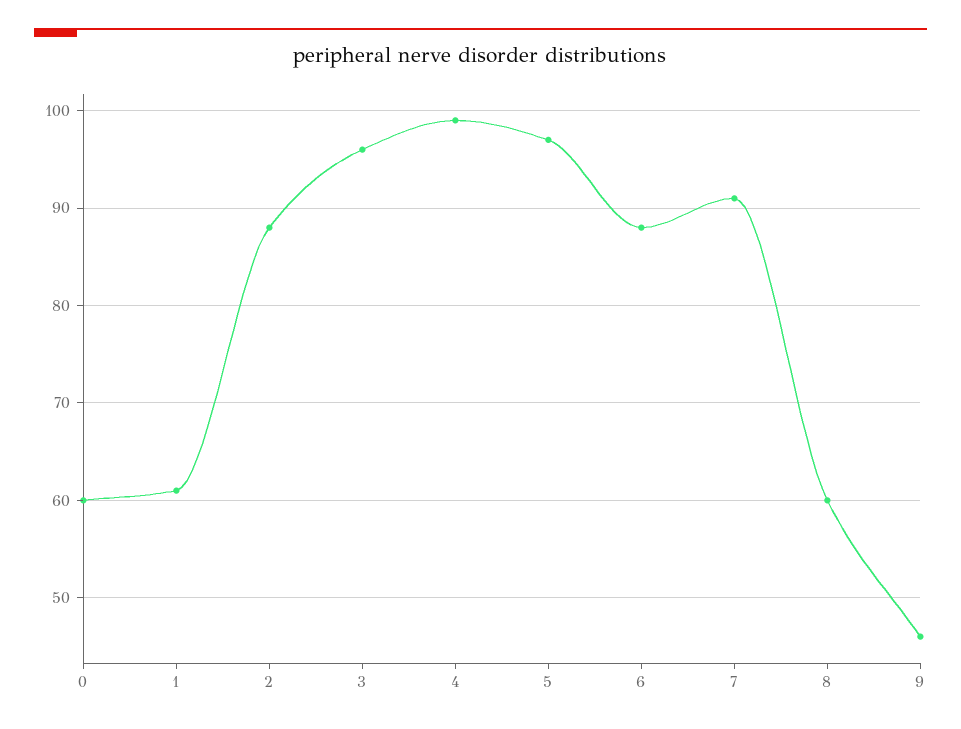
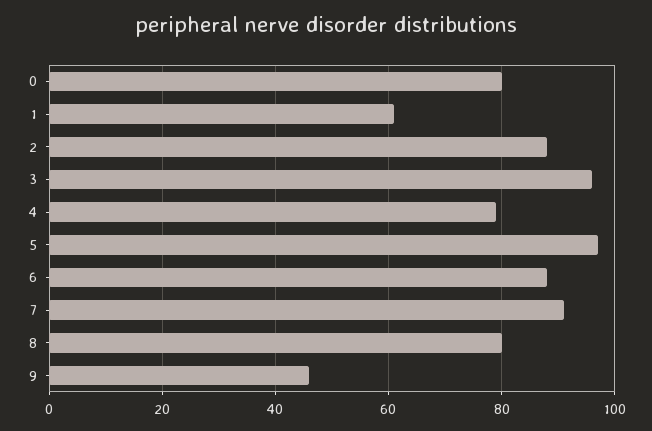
0: 60 -> 80
4: 99 -> 80
8: 60 -> 80

